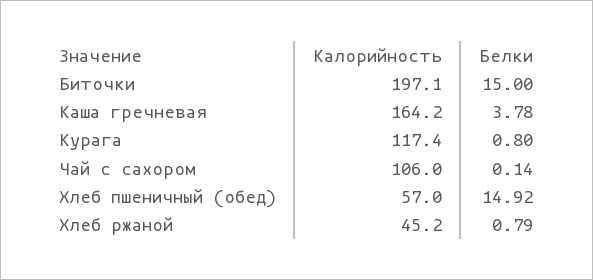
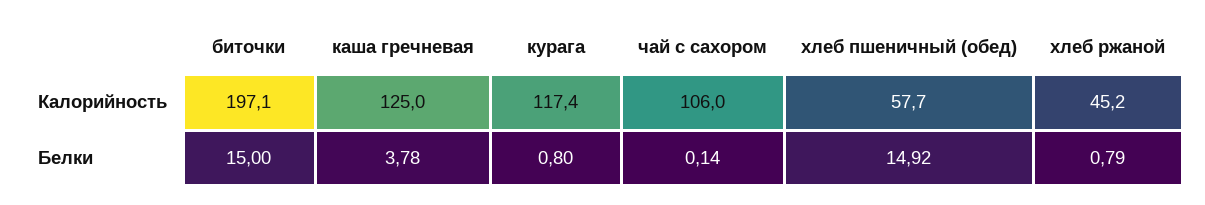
Калорийность, Каша гречневая: 164.2 -> 125
Калорийность, Хлеб пшеничный (обед): 57 -> 57.7

